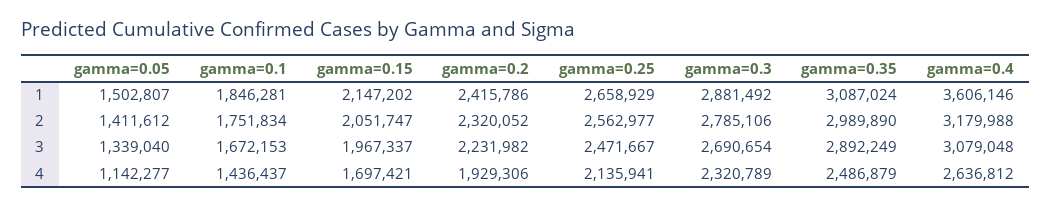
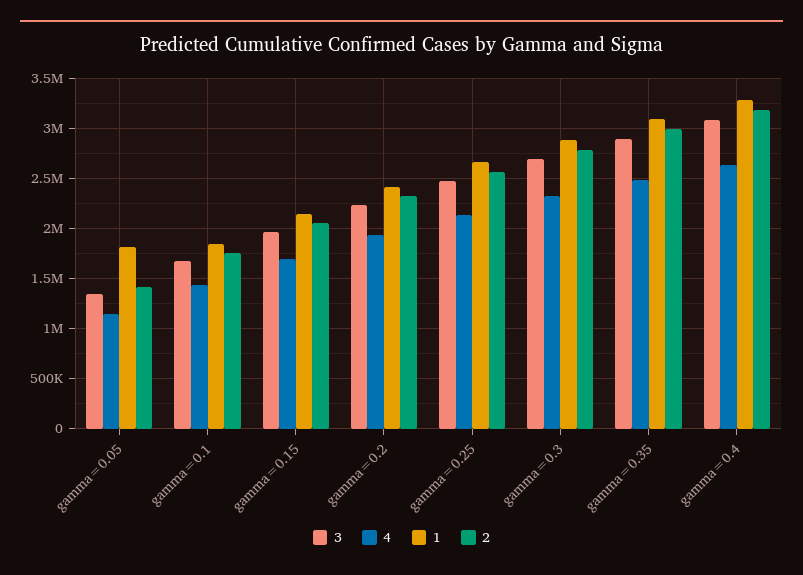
1, gamma=0.05: 1502807 -> 1800000
1, gamma=0.4: 3606146 -> 3300000

